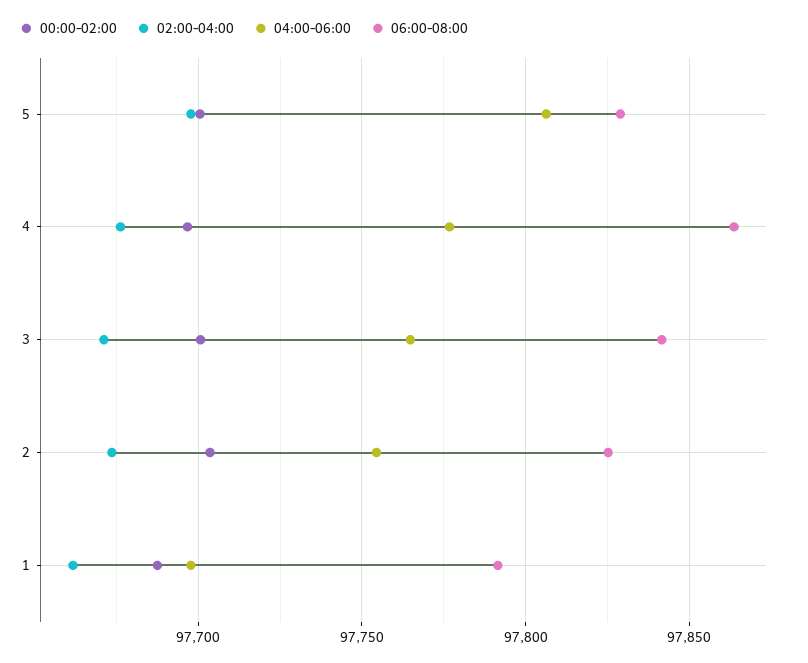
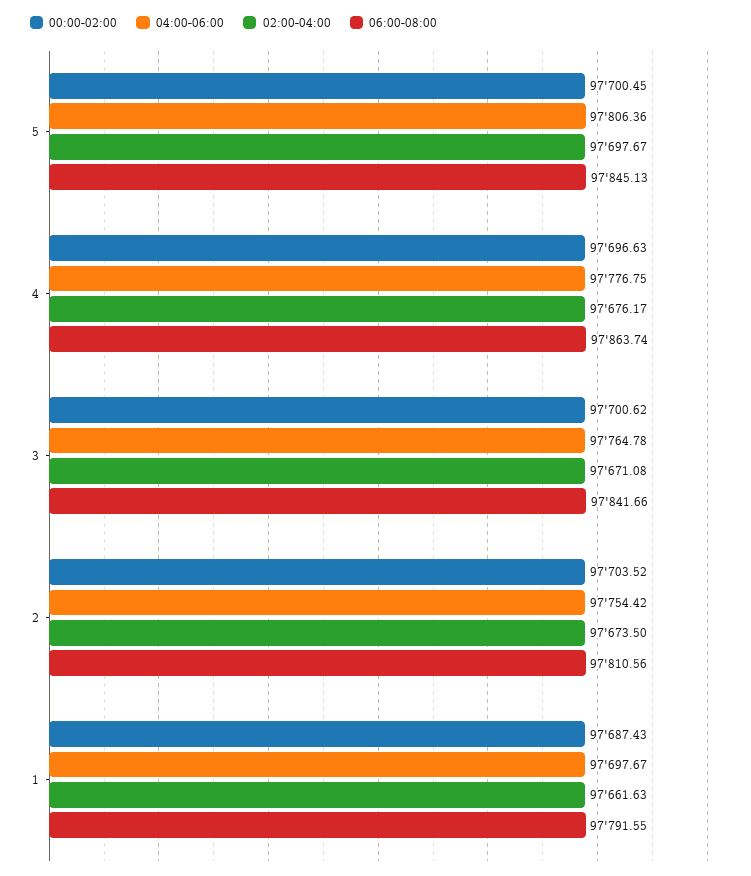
06:00-08:00, 5: 97830 -> 97845.13
06:00-08:00, 2: 97825 -> 97810.56

